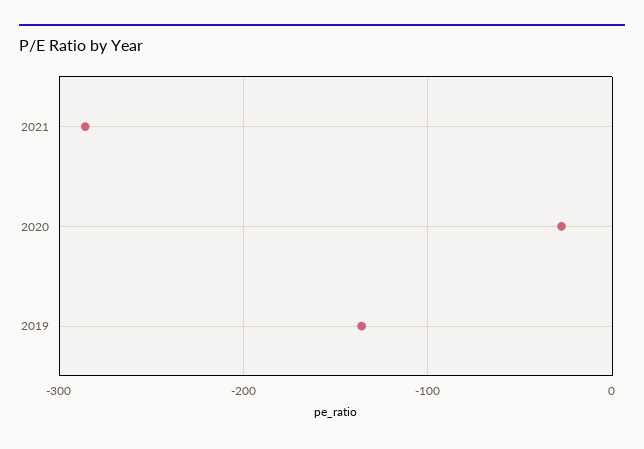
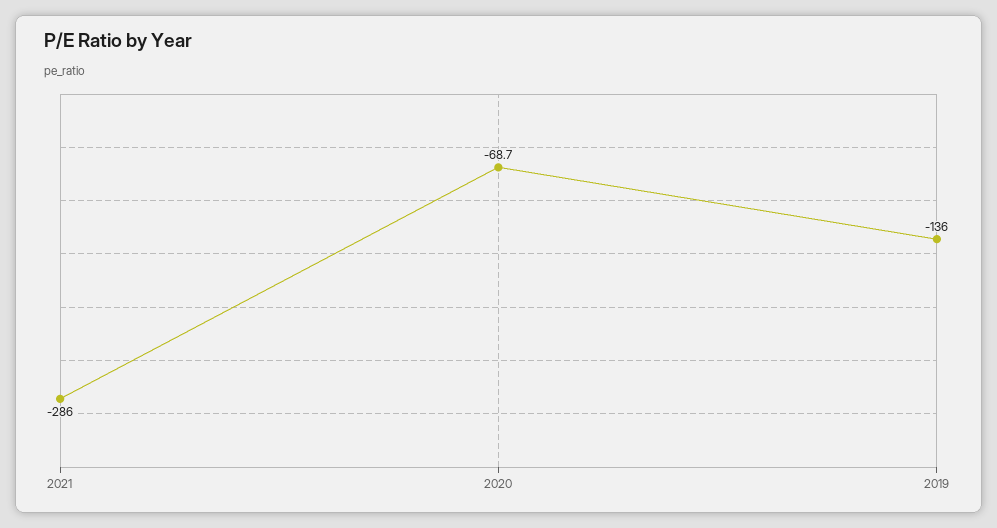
2020: -30 -> -68.7

